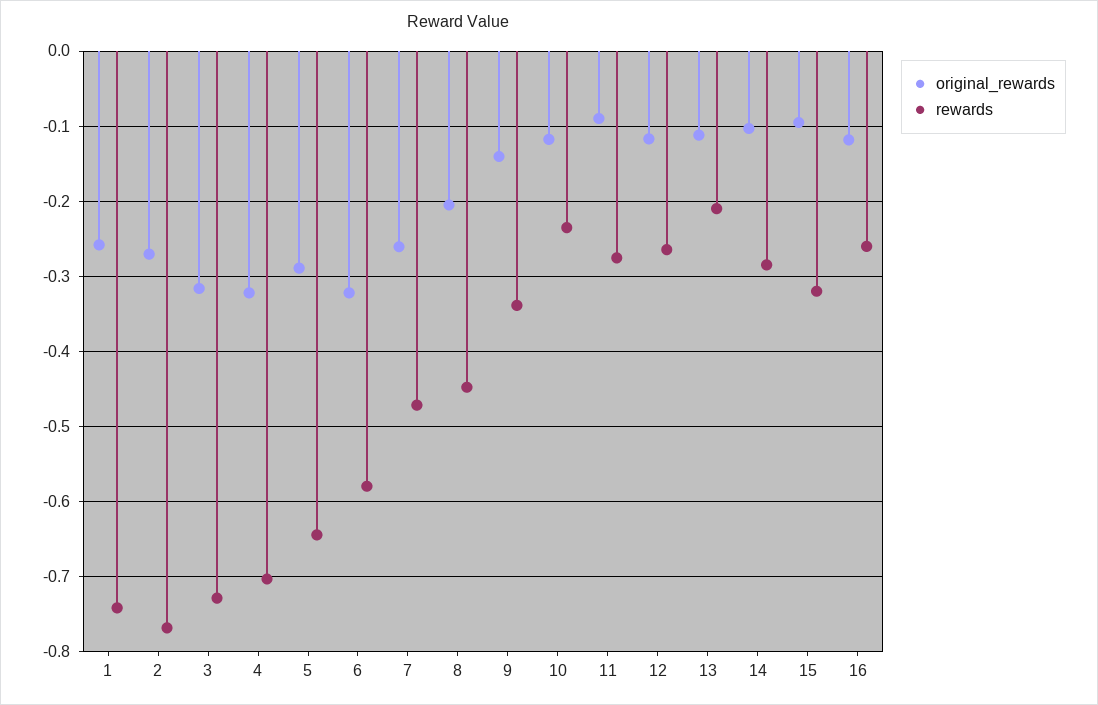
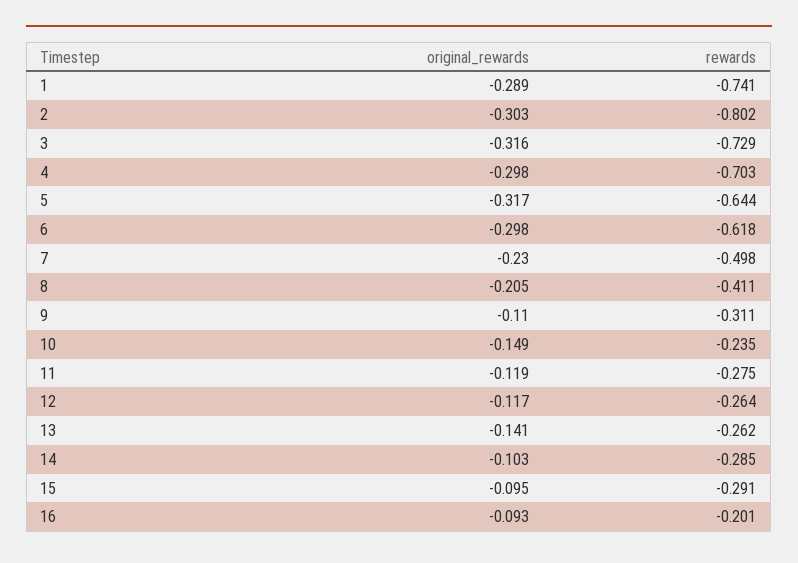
original_rewards, 1: -0.26 -> -0.289
original_rewards, 2: -0.27 -> -0.303
rewards, 2: -0.77 -> -0.802
original_rewards, 4: -0.32 -> -0.298
original_rewards, 5: -0.29 -> -0.317
original_rewards, 6: -0.32 -> -0.298
rewards, 6: -0.58 -> -0.618
original_rewards, 7: -0.26 -> -0.23
rewards, 7: -0.47 -> -0.498
rewards, 8: -0.45 -> -0.411
original_rewards, 9: -0.14 -> -0.11
rewards, 9: -0.34 -> -0.311
original_rewards, 10: -0.12 -> -0.149
original_rewards, 11: -0.09 -> -0.119
original_rewards, 13: -0.11 -> -0.141
rewards, 13: -0.21 -> -0.262
rewards, 15: -0.32 -> -0.291
original_rewards, 16: -0.12 -> -0.093
rewards, 16: -0.26 -> -0.201

